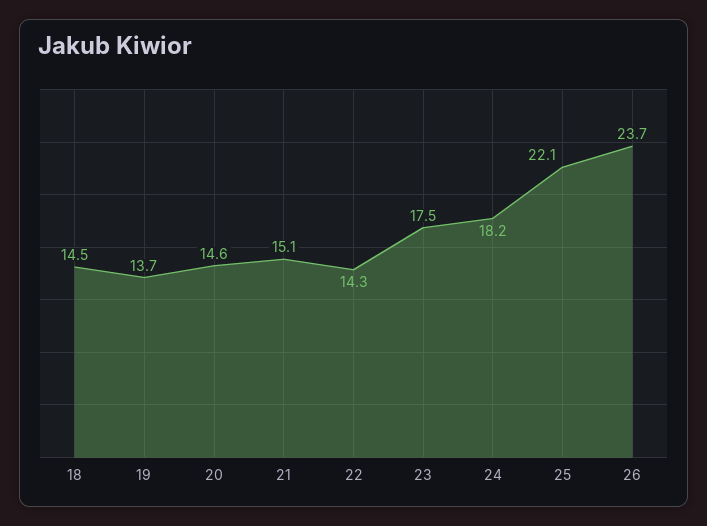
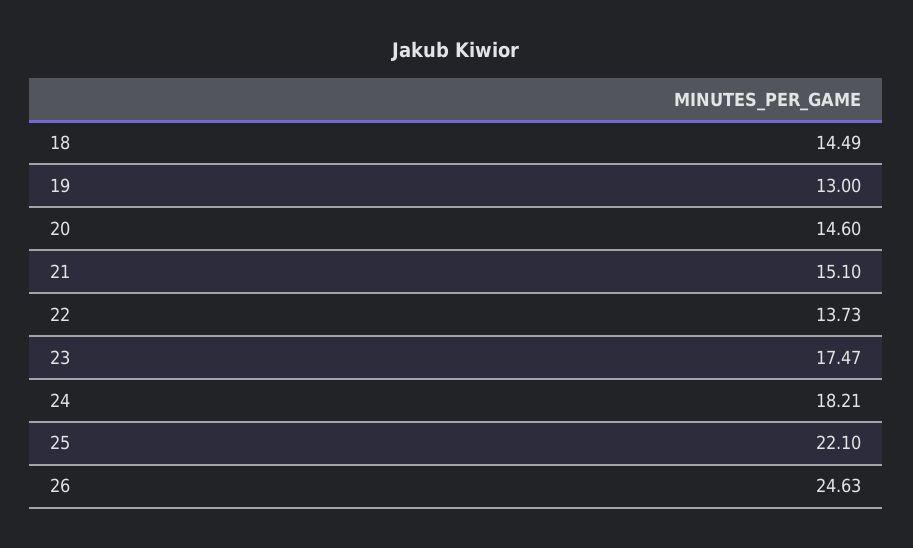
19: 13.7 -> 13
22: 14.3 -> 13.73
26: 23.7 -> 24.63

